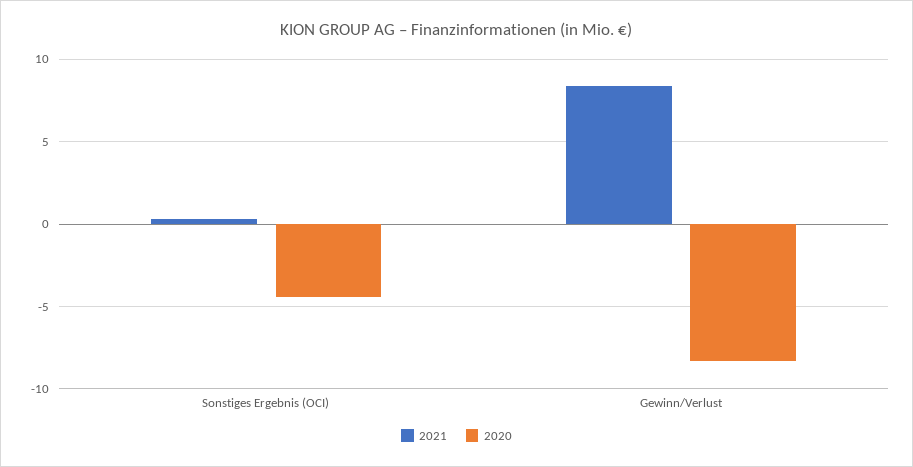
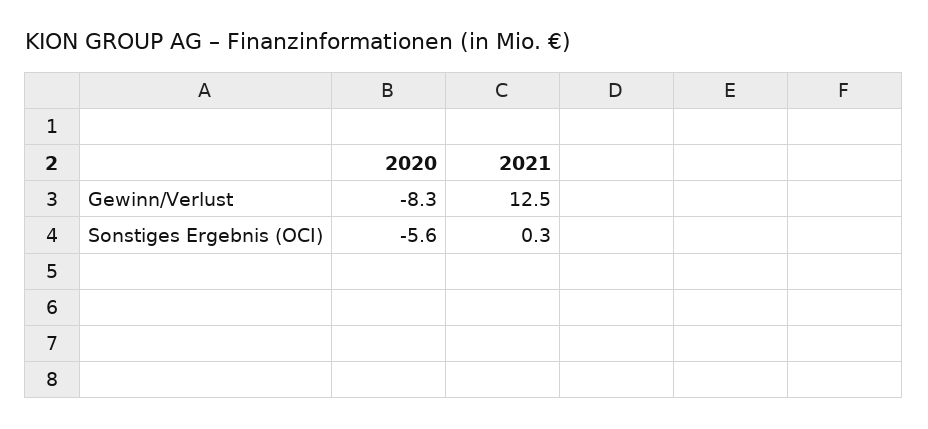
2020, Sonstiges Ergebnis (OCI): -4.5 -> -5.6
2021, Gewinn/Verlust: 8.5 -> 12.5

